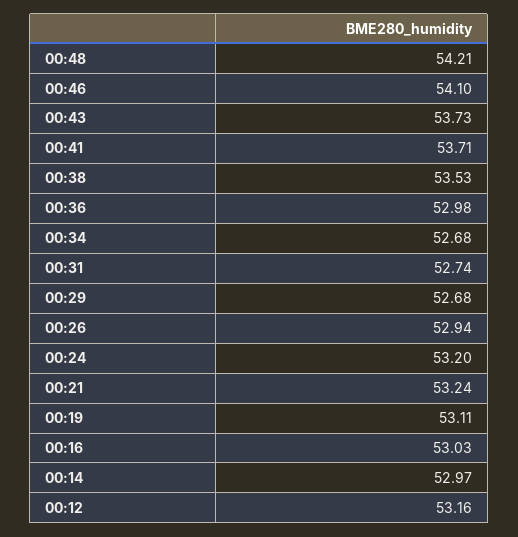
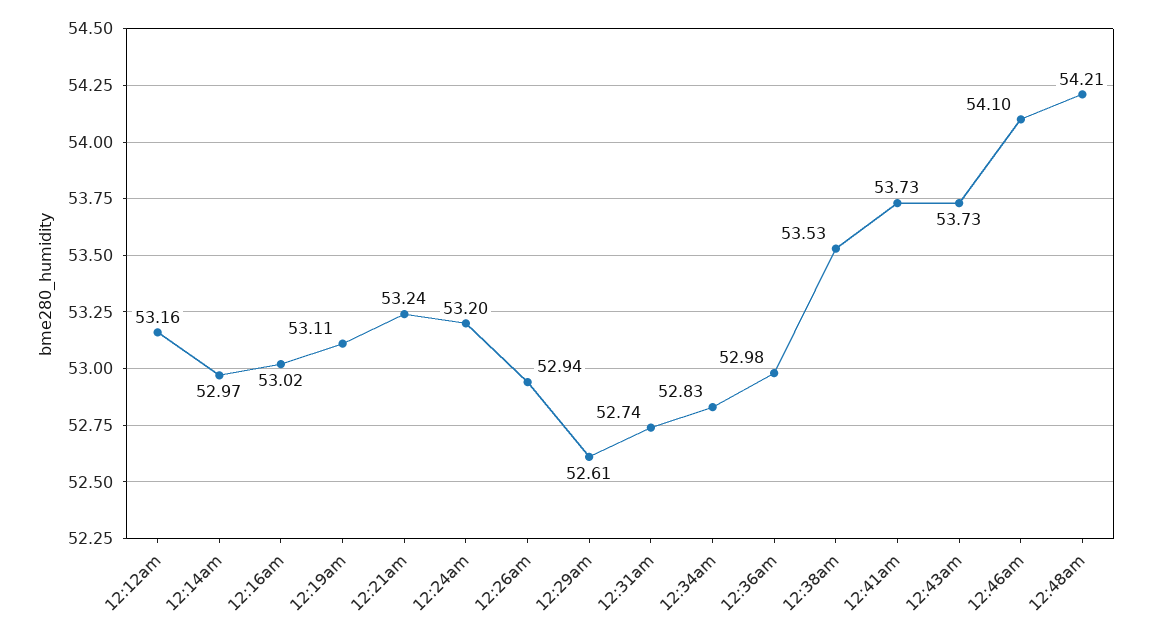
00:41: 53.71 -> 53.73
00:34: 52.68 -> 52.83
00:29: 52.68 -> 52.61
00:16: 53.03 -> 53.02

